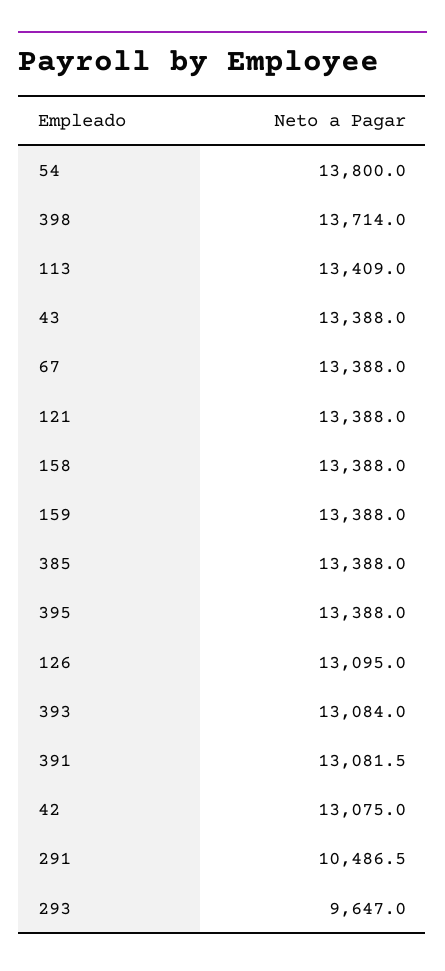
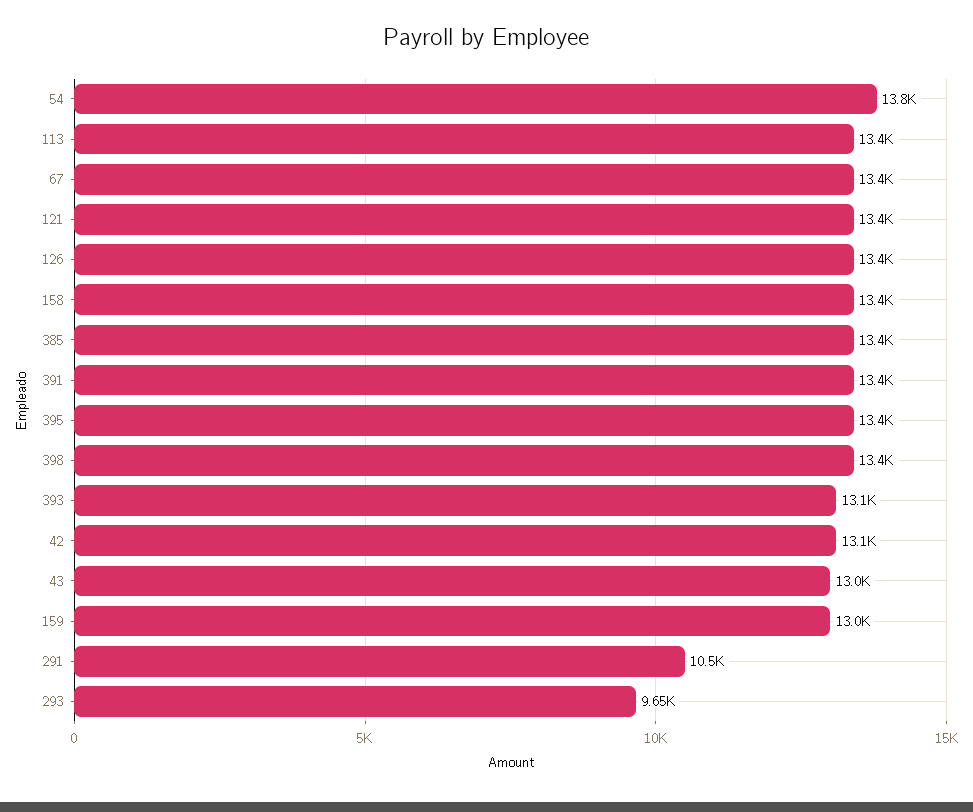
398: 13714 -> 13400
43: 13388 -> 13000
159: 13388 -> 13000
126: 13095 -> 13400
391: 13081.5 -> 13400

